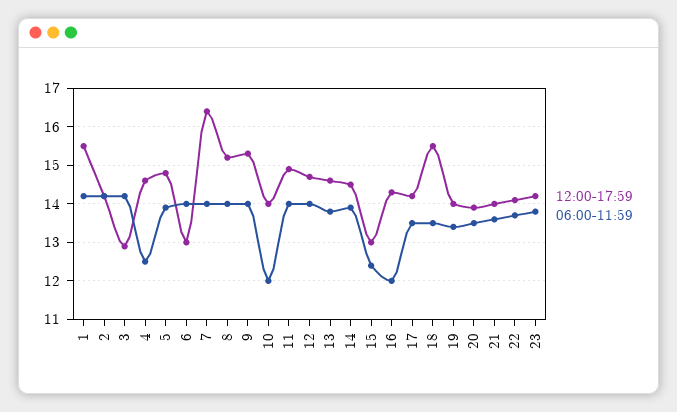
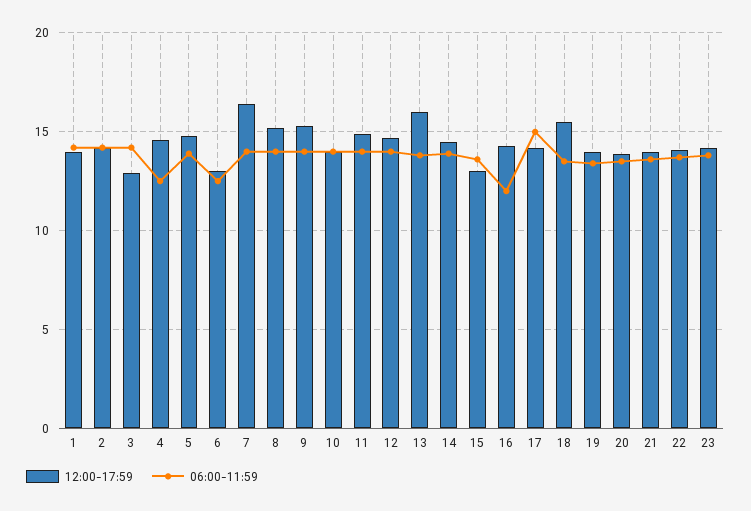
12:00-17:59, 1: 15.5 -> 14
06:00-11:59, 6: 14 -> 12.5
06:00-11:59, 10: 12 -> 14
12:00-17:59, 13: 14.5 -> 16
06:00-11:59, 15: 12.5 -> 13.5
06:00-11:59, 17: 13.5 -> 15

